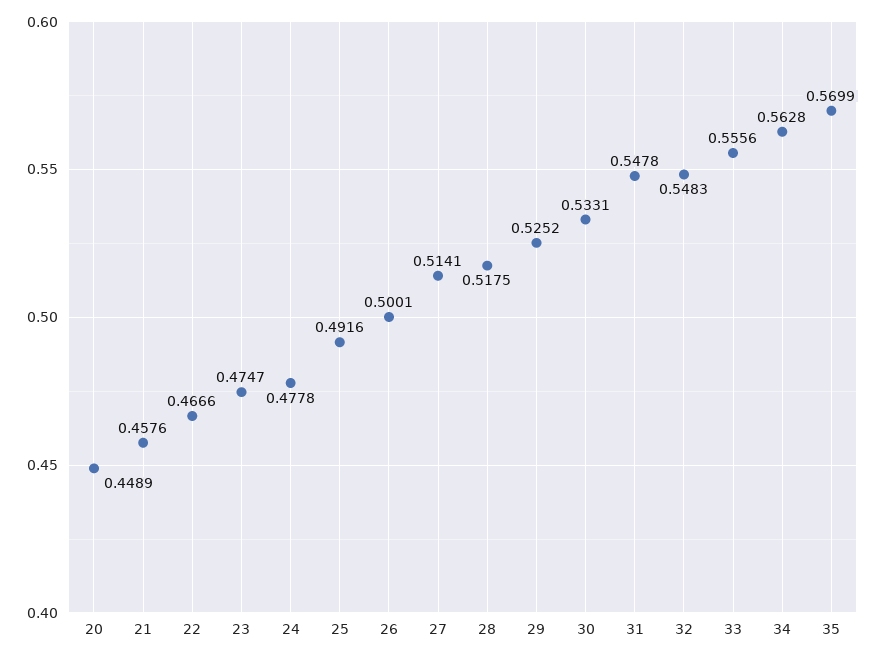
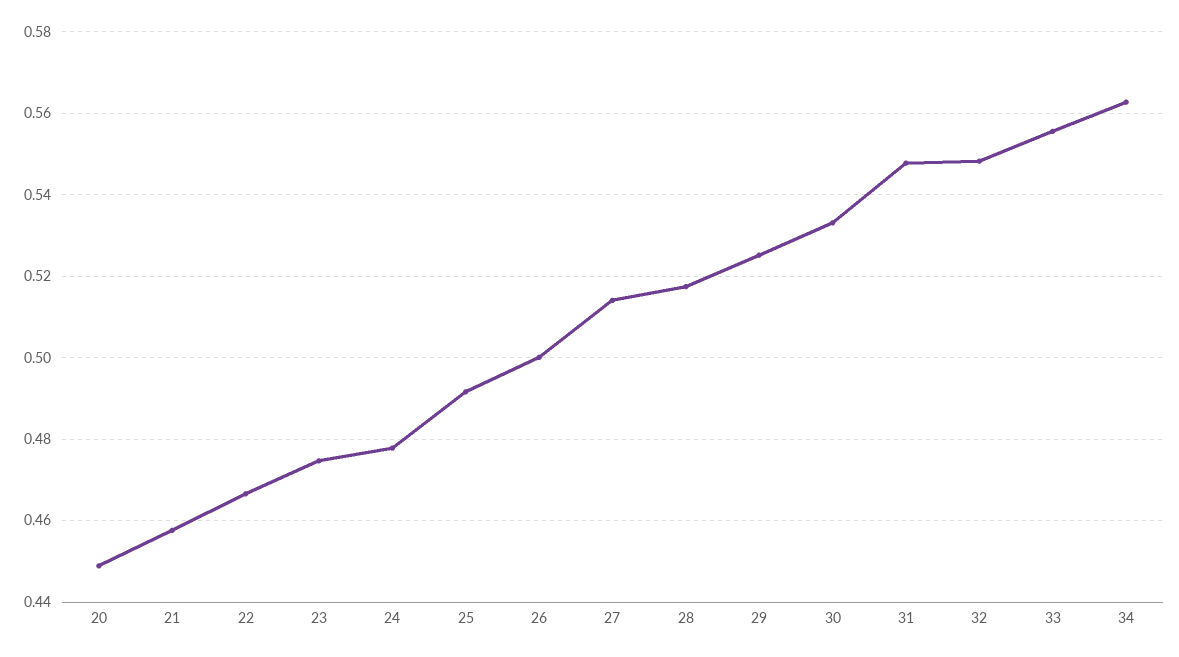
35: 0.5699 -> none

